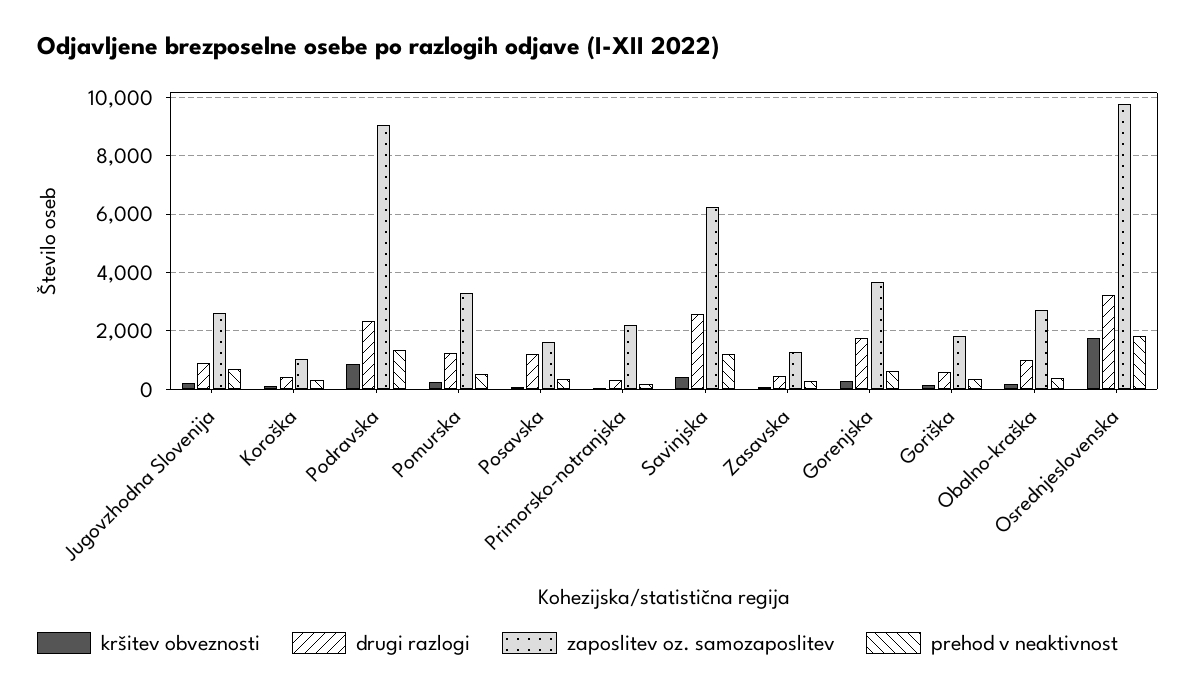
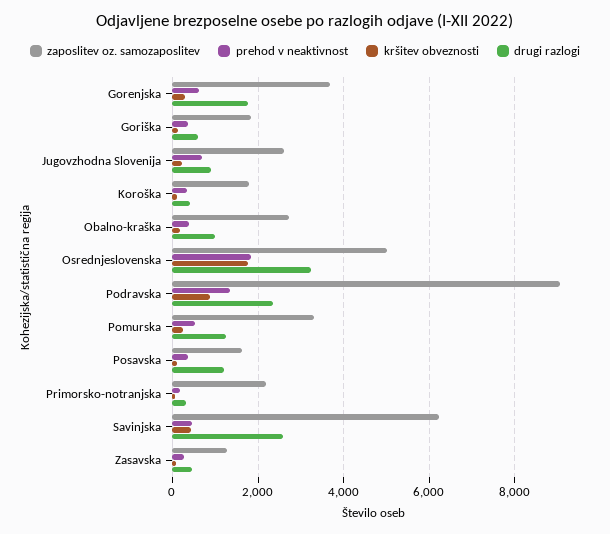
zaposlitev oz. samozaposlitev, Koroška: 1000 -> 1800
prehod v neaktivnost, Savinjska: 1250 -> 400
zaposlitev oz. samozaposlitev, Osrednjeslovenska: 9750 -> 5000

